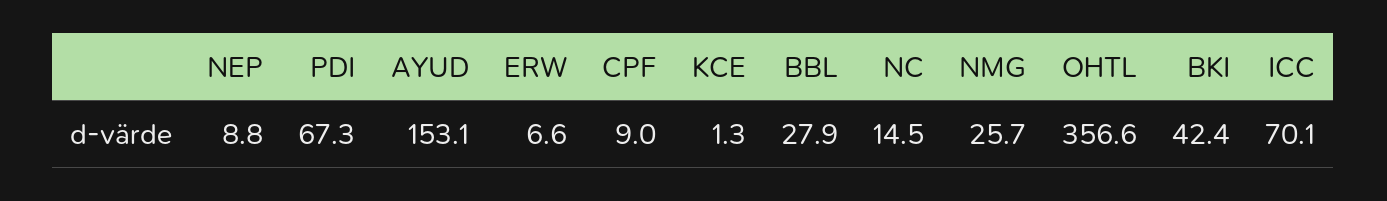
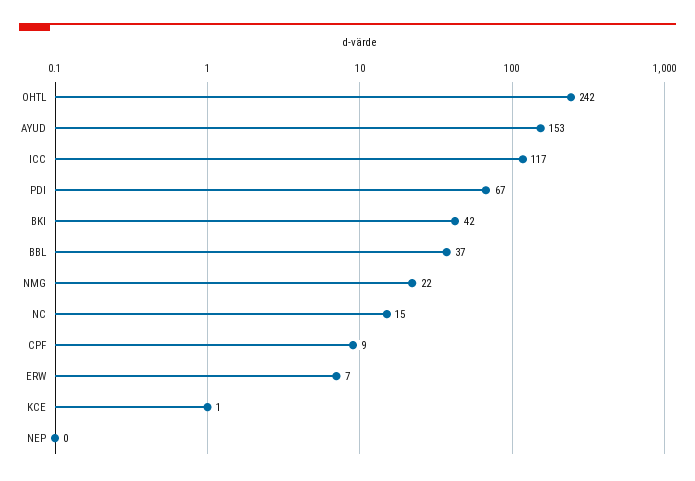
NEP: 8.8 -> 0
BBL: 27.9 -> 37
NMG: 25.7 -> 22
OHTL: 356.6 -> 242
ICC: 70.1 -> 117

